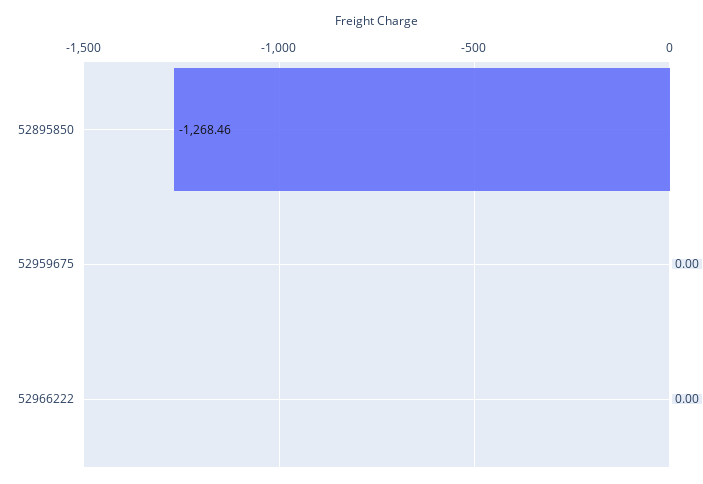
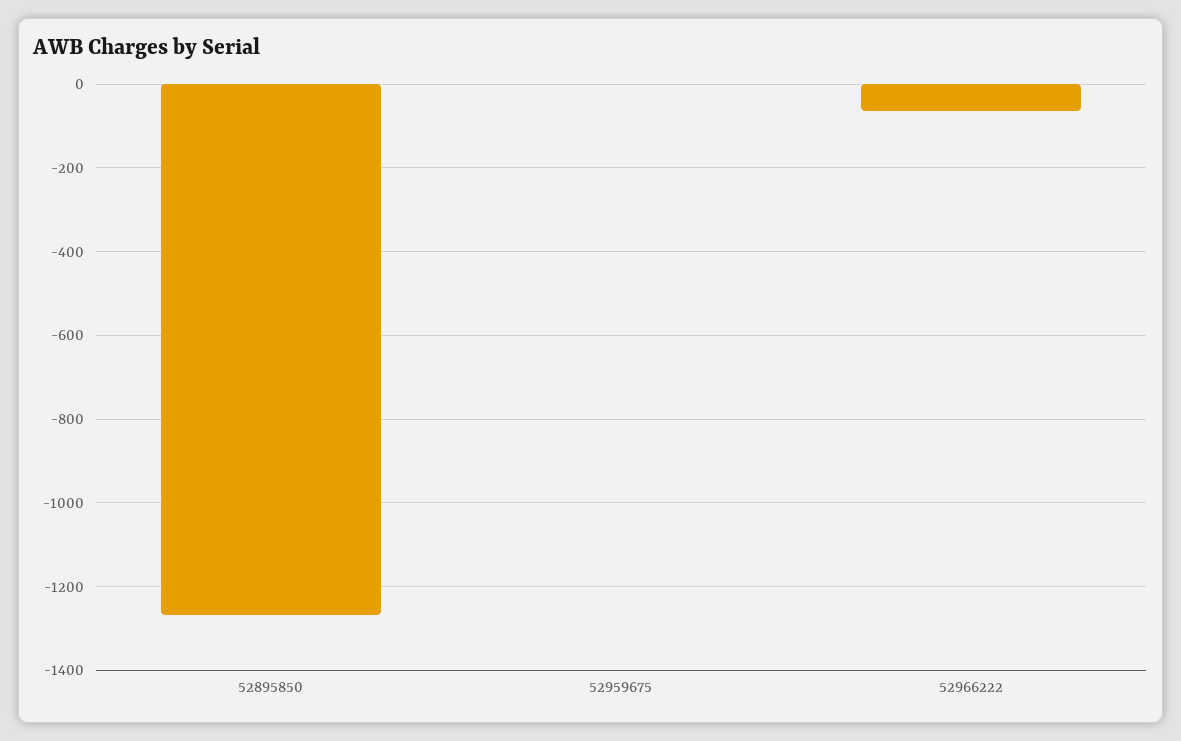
52966222: 0 -> -60

